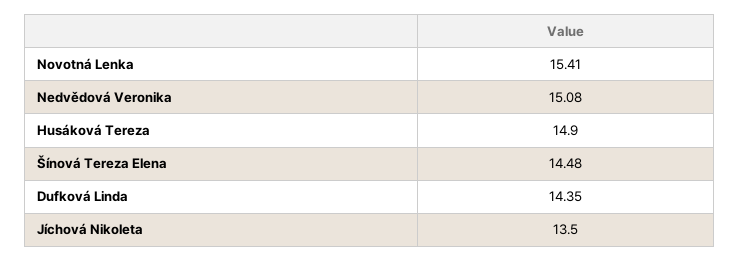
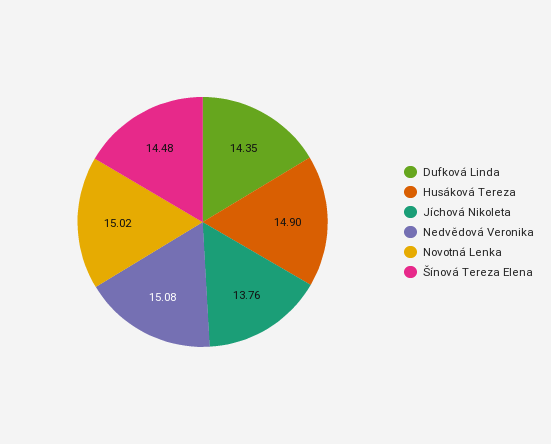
Novotná Lenka: 15.41 -> 15.02
Jíchová Nikoleta: 13.5 -> 13.76

